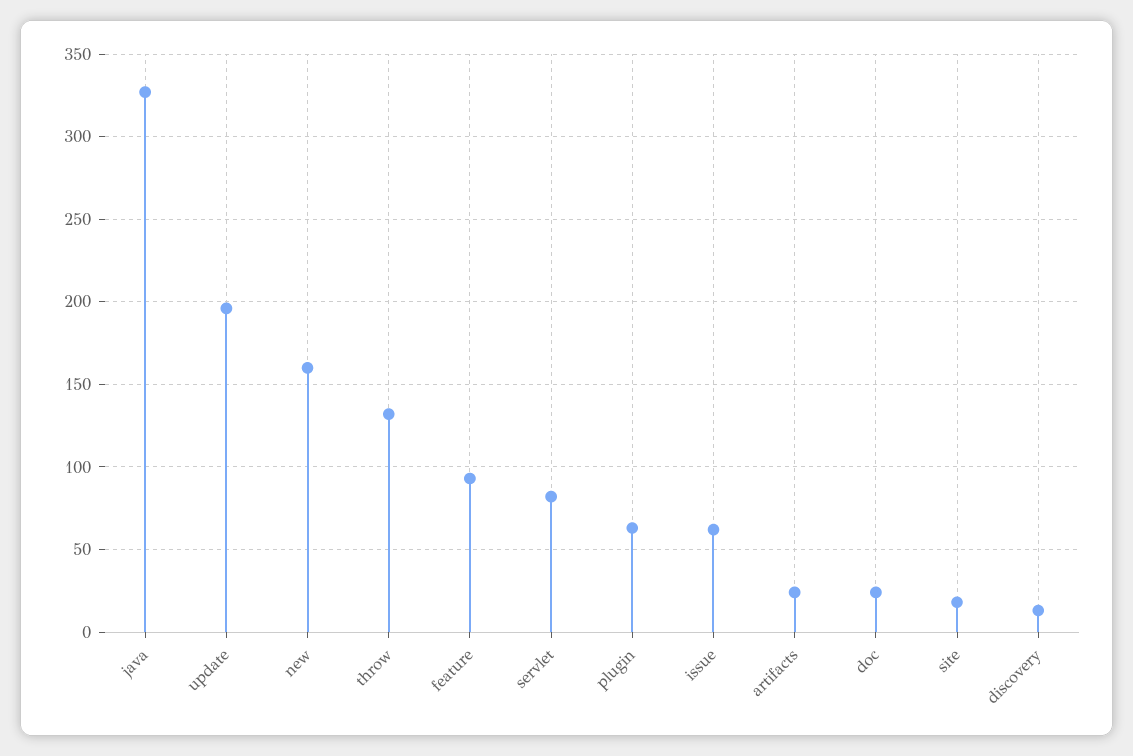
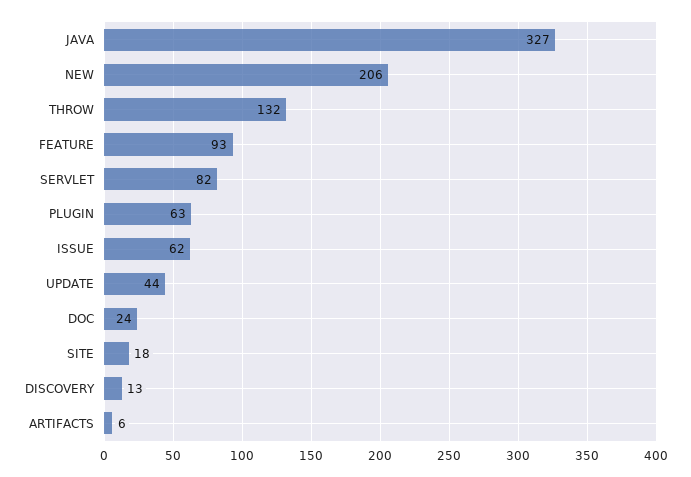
update: 195 -> 44
new: 160 -> 206
artifacts: 25 -> 6

